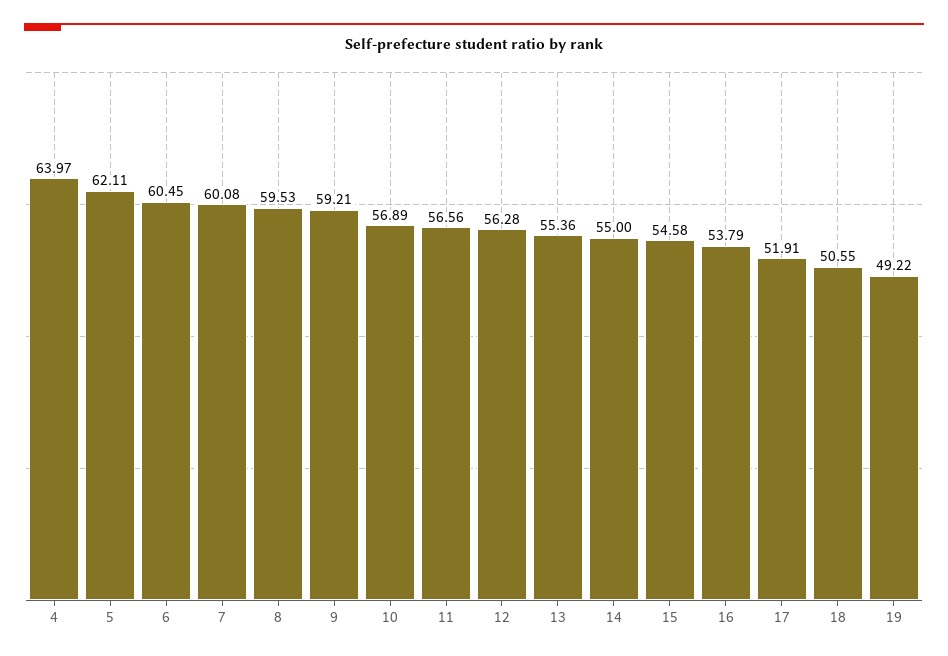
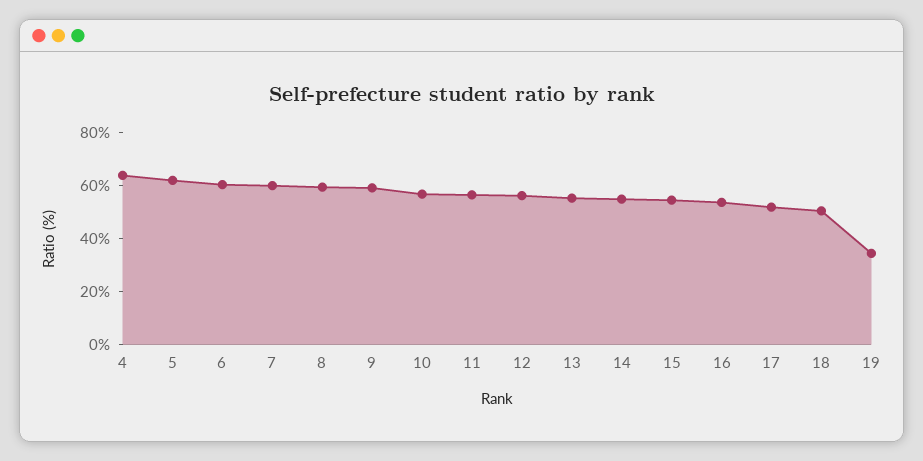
19: 49.22 -> 35

